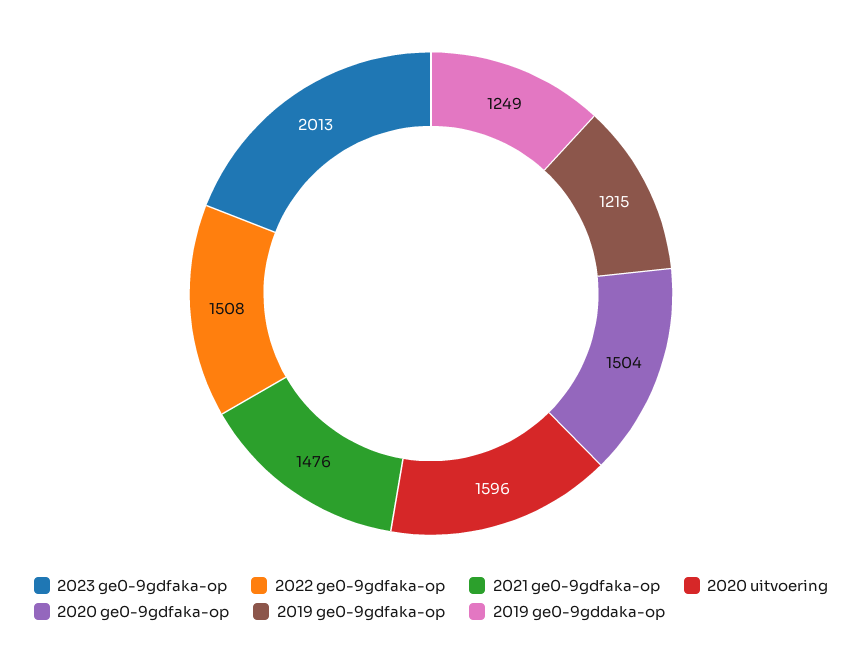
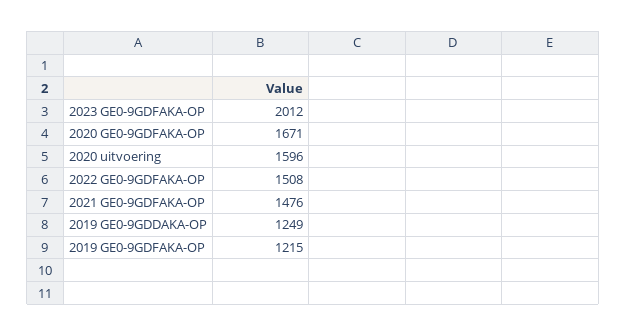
2023 ge0-9gdfaka-op: 2013 -> 2012
2020 ge0-9gdfaka-op: 1504 -> 1671

